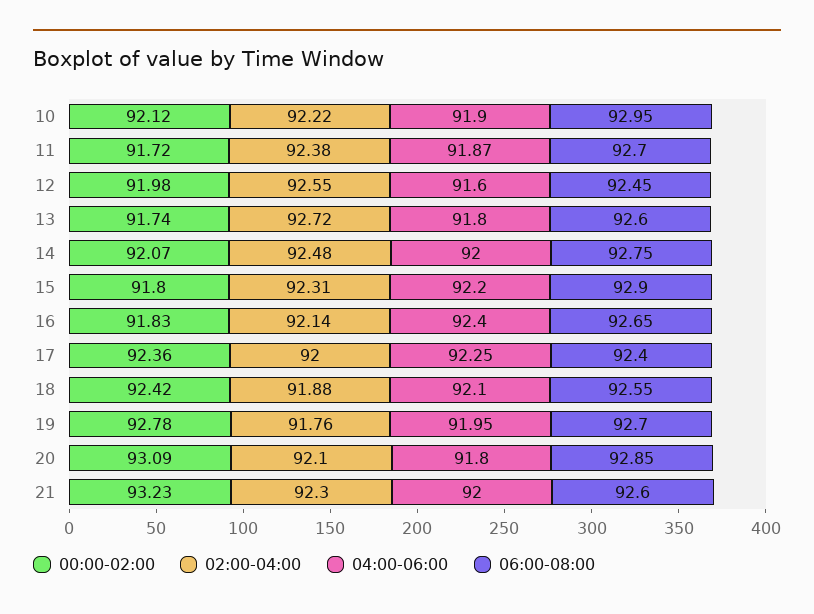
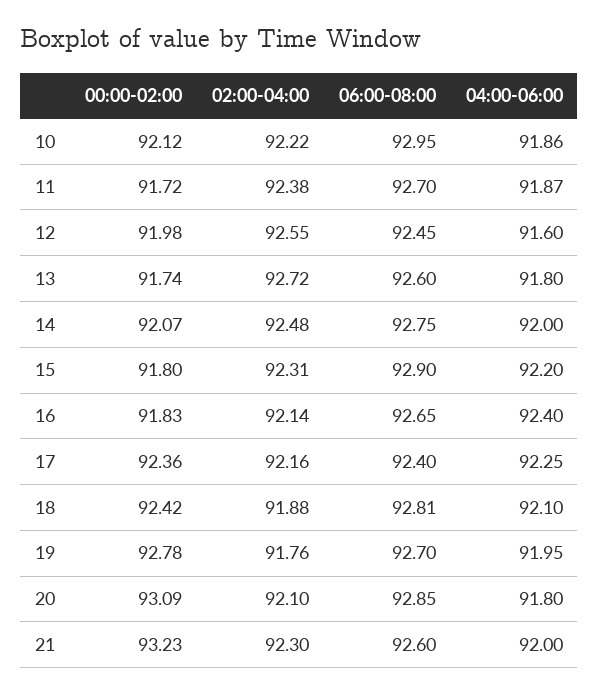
04:00-06:00, 10: 91.9 -> 91.86
02:00-04:00, 17: 92 -> 92.16
06:00-08:00, 18: 92.55 -> 92.81

